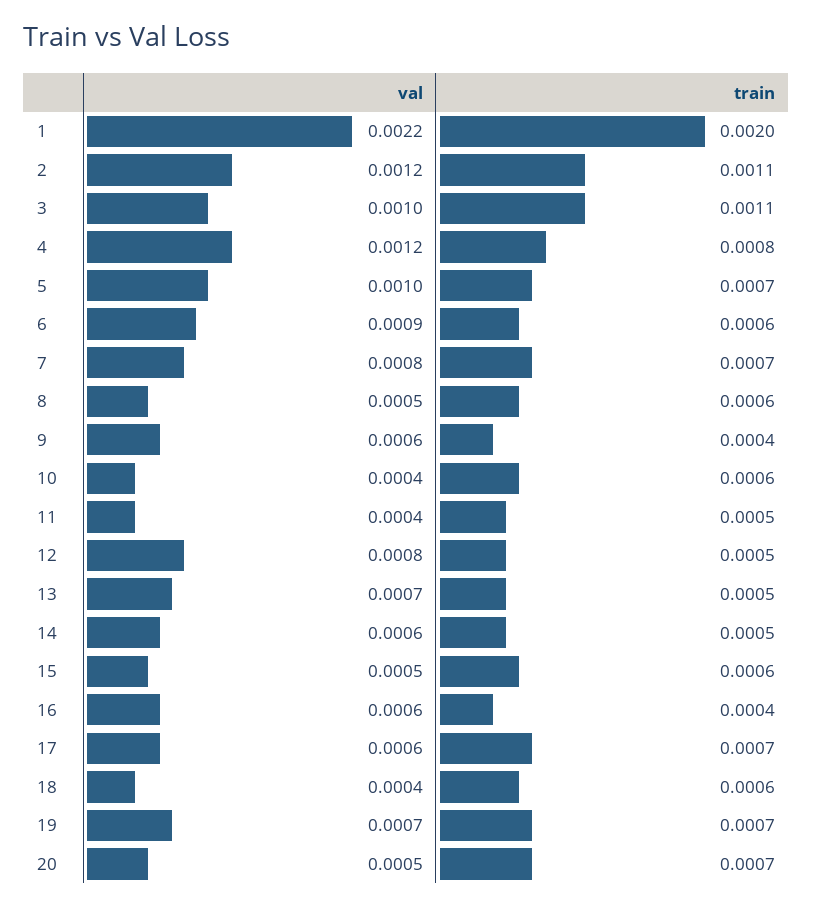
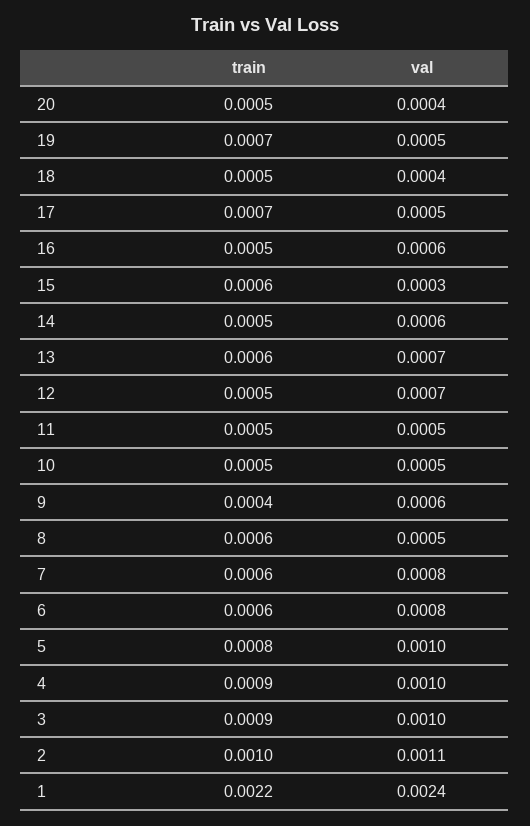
val, 1: 0.0022 -> 0.0024
train, 1: 0.002 -> 0.0022
val, 2: 0.0012 -> 0.0011
train, 2: 0.0011 -> 0.001
train, 3: 0.0011 -> 0.0009
val, 4: 0.0012 -> 0.001
train, 4: 0.0008 -> 0.0009
train, 5: 0.0007 -> 0.0008
val, 6: 0.0009 -> 0.0008
train, 7: 0.0007 -> 0.0006
val, 10: 0.0004 -> 0.0005
train, 10: 0.0006 -> 0.0005
val, 11: 0.0004 -> 0.0005
val, 12: 0.0008 -> 0.0007
train, 13: 0.0005 -> 0.0006
val, 15: 0.0005 -> 0.0003
train, 16: 0.0004 -> 0.0005
val, 17: 0.0006 -> 0.0005
train, 18: 0.0006 -> 0.0005
val, 19: 0.0007 -> 0.0005
val, 20: 0.0005 -> 0.0004
train, 20: 0.0007 -> 0.0005

